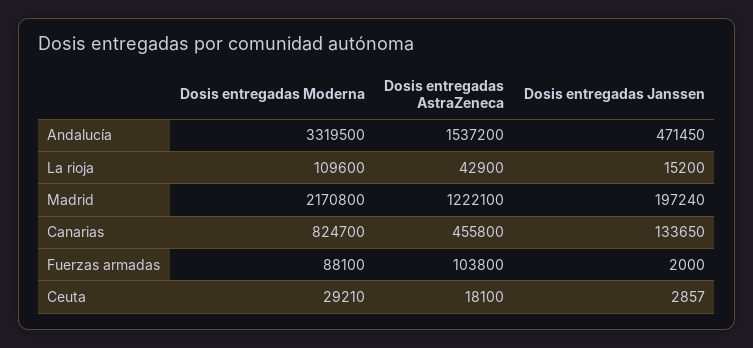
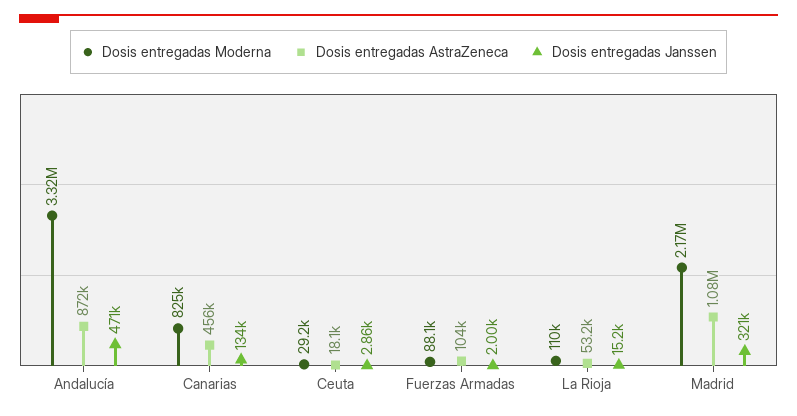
Dosis entregadas AstraZeneca, Andalucía: 1537200 -> 872000
Dosis entregadas AstraZeneca, La rioja: 42900 -> 53200
Dosis entregadas AstraZeneca, Madrid: 1222100 -> 1080000
Dosis entregadas Janssen, Madrid: 197240 -> 321000

